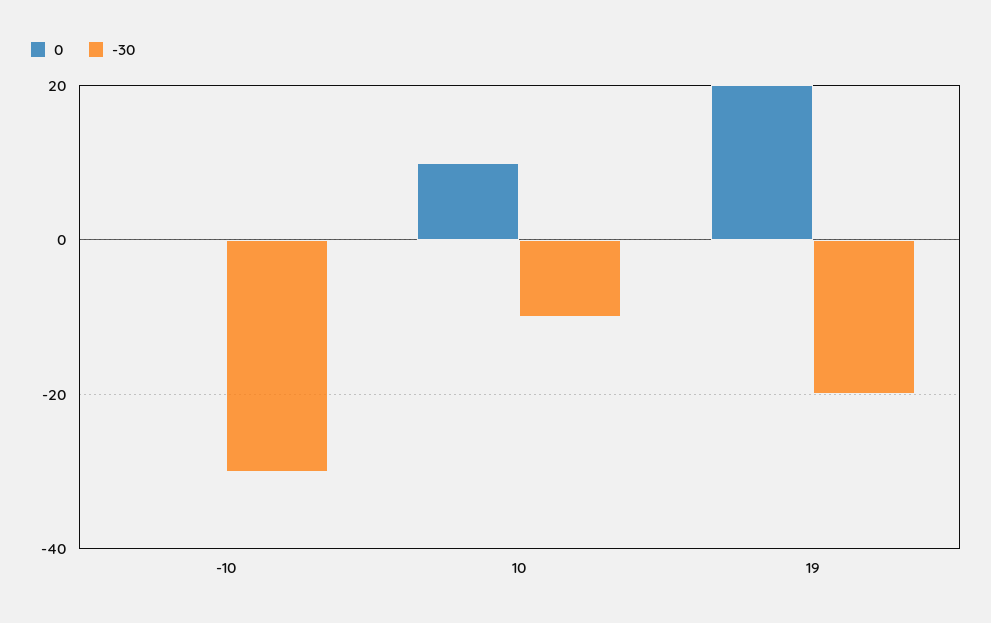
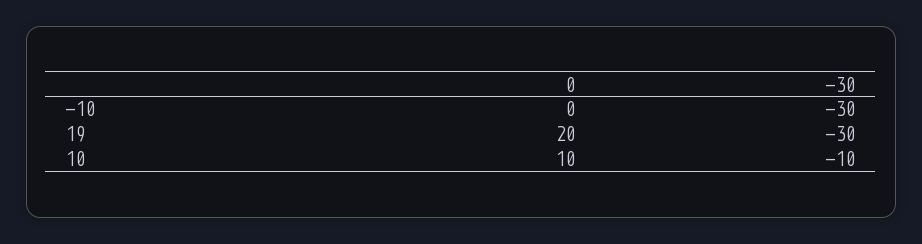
-30, 19: -20 -> -30

